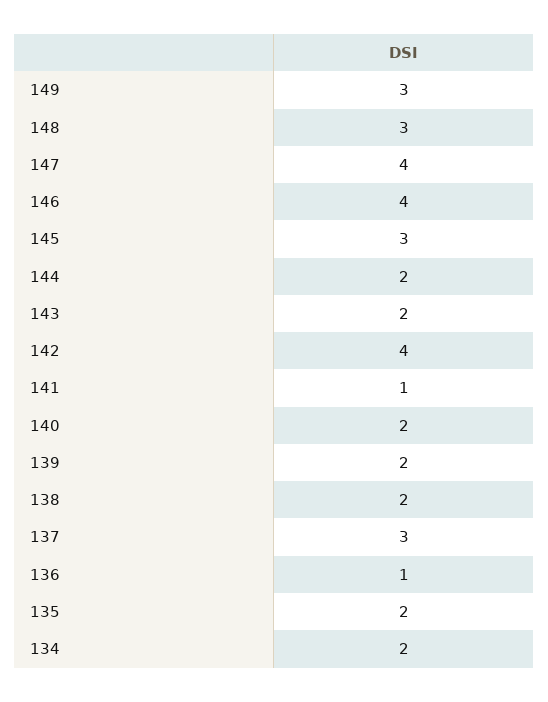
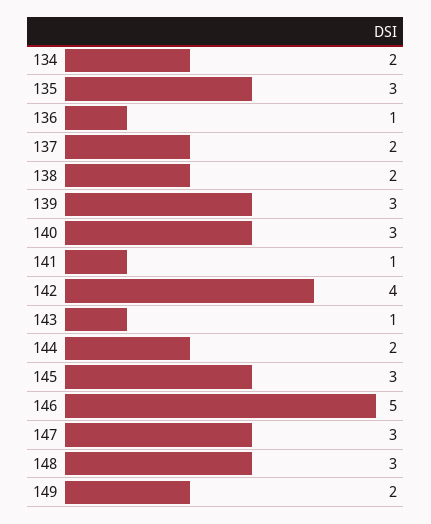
149: 3 -> 2
147: 4 -> 3
146: 4 -> 5
143: 2 -> 1
140: 2 -> 3
139: 2 -> 3
137: 3 -> 2
135: 2 -> 3

